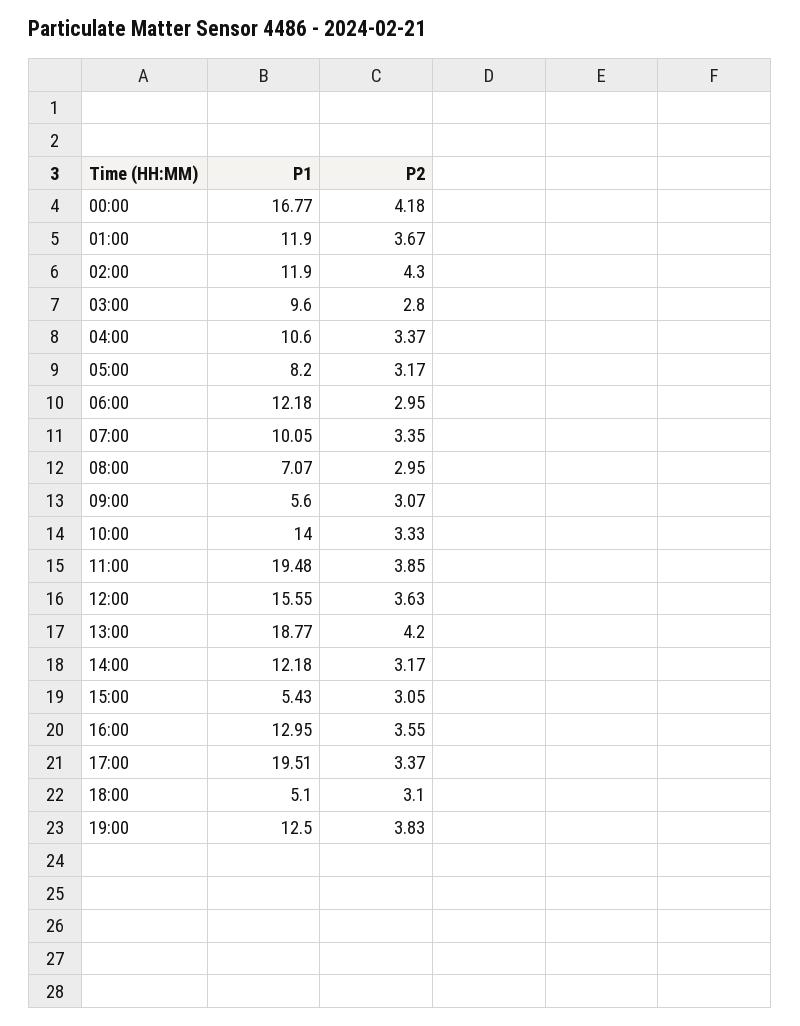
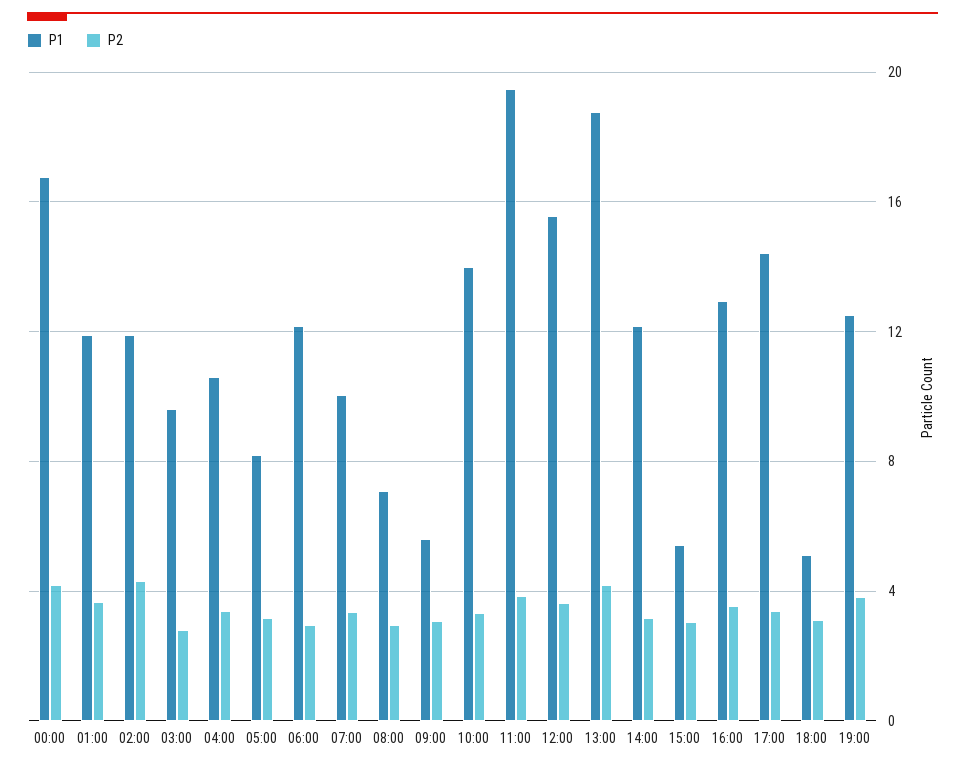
P1, 17:00: 19.51 -> 14.5

